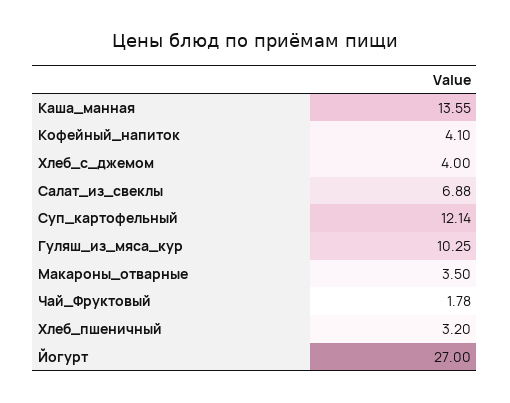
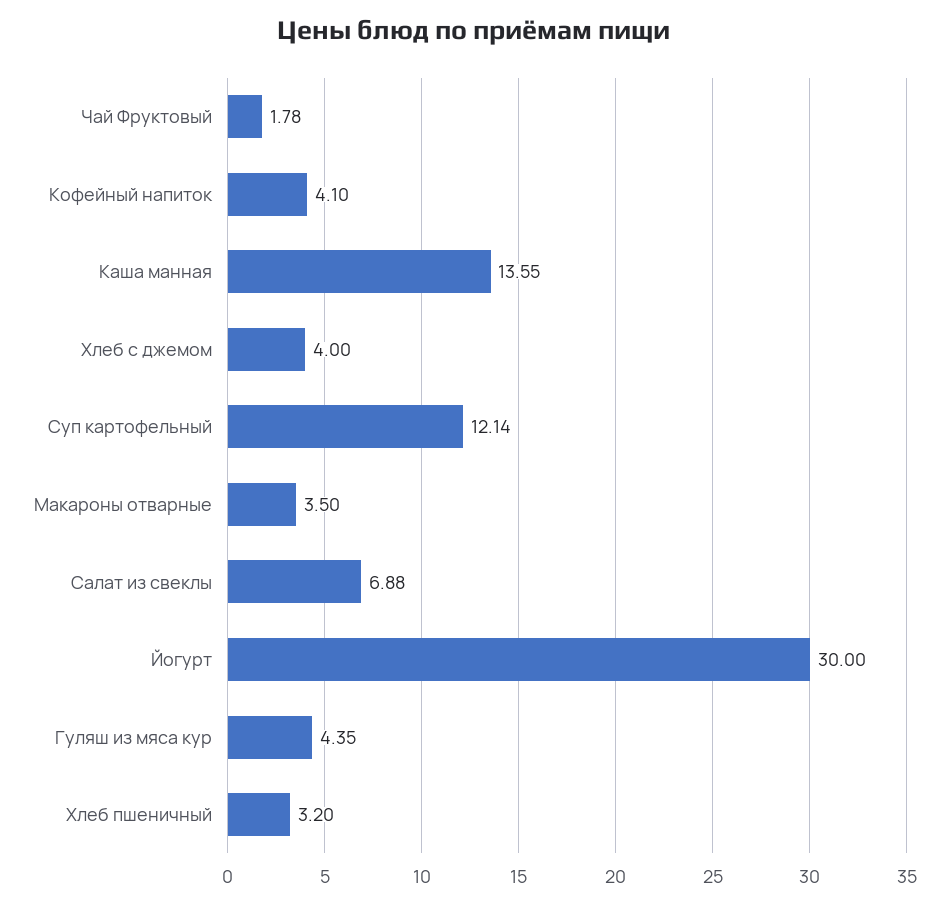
Гуляш_из_мяса_кур: 10.25 -> 4.35
Йогурт: 27 -> 30

